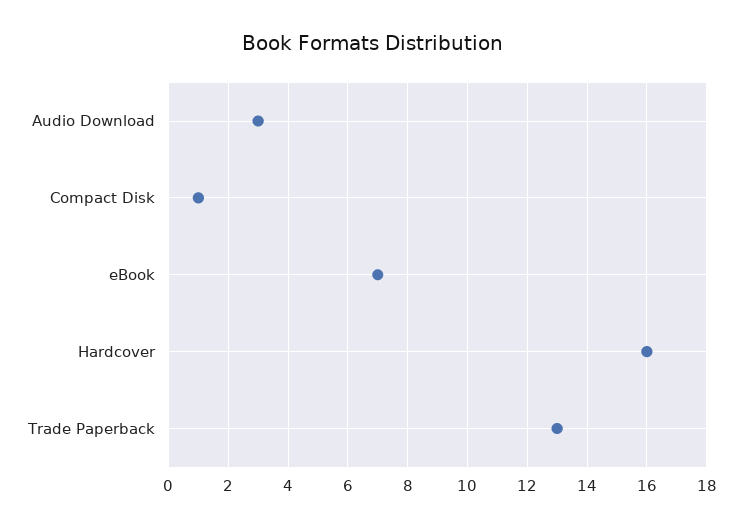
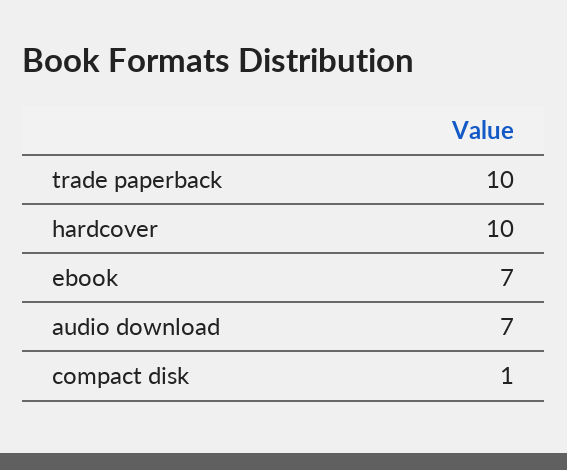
Audio Download: 3 -> 7
Hardcover: 16 -> 10
Trade Paperback: 13 -> 10

